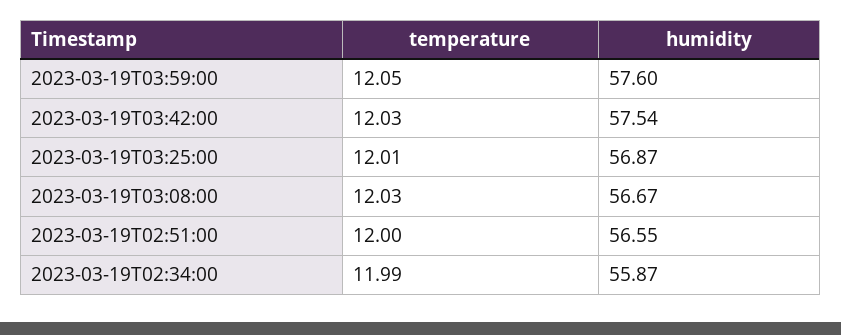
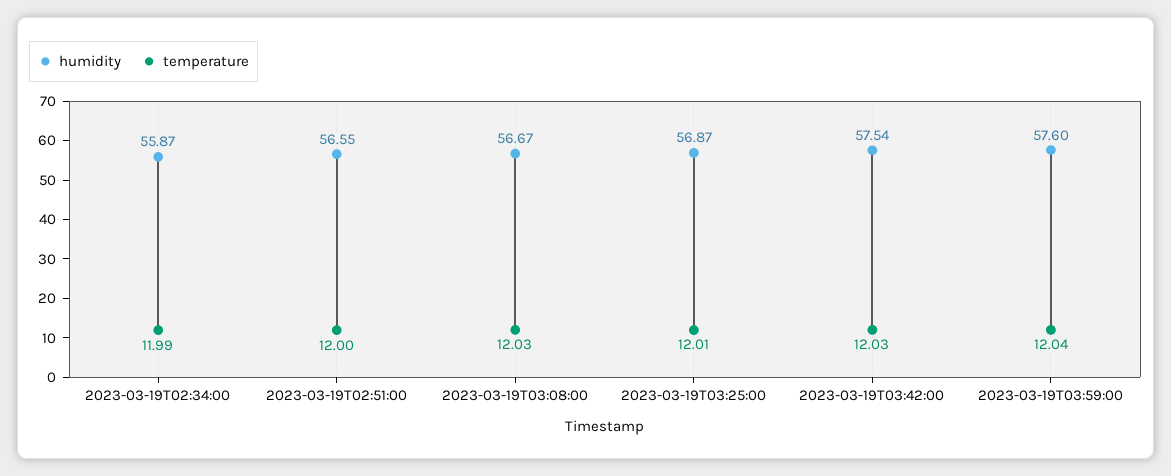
temperature, 2023-03-19T03:59:00: 12.05 -> 12.04

